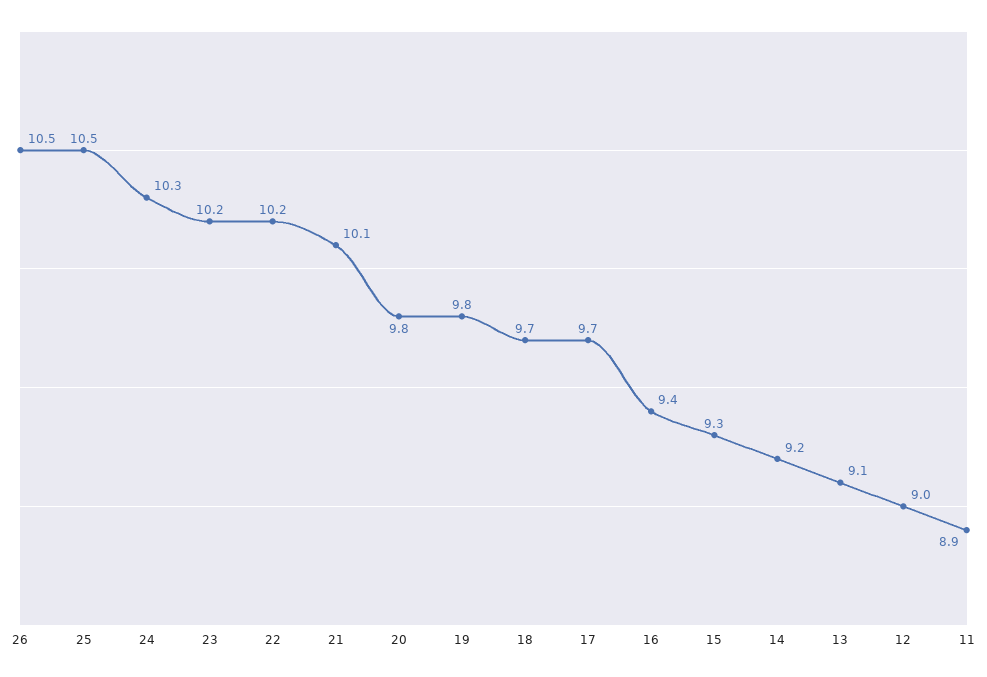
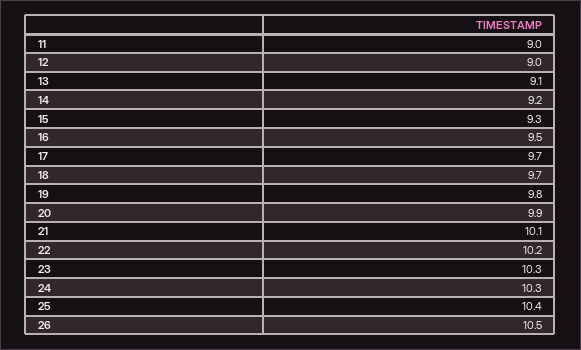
25: 10.5 -> 10.4
23: 10.2 -> 10.3
20: 9.8 -> 9.9
16: 9.4 -> 9.5
11: 8.9 -> 9

